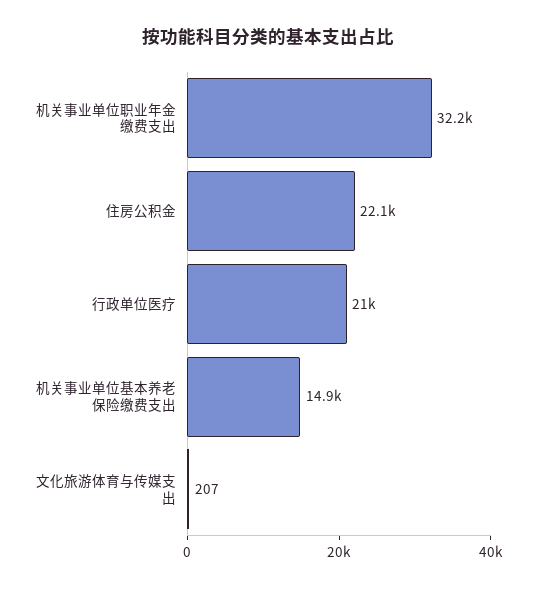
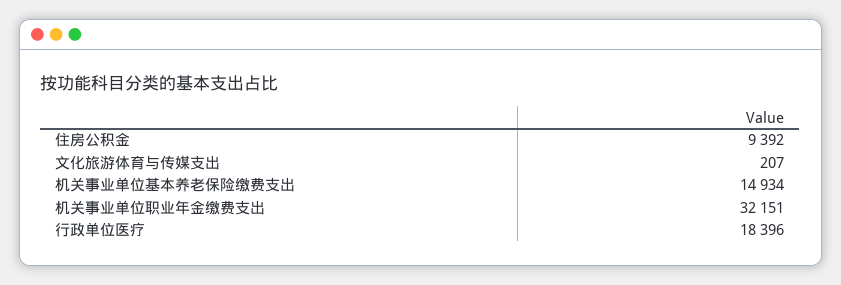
住房公积金: 22100 -> 9392
行政单位医疗: 21000 -> 18396

